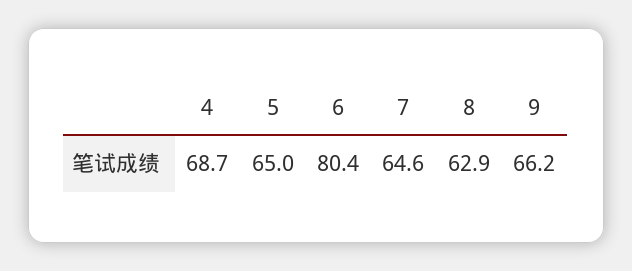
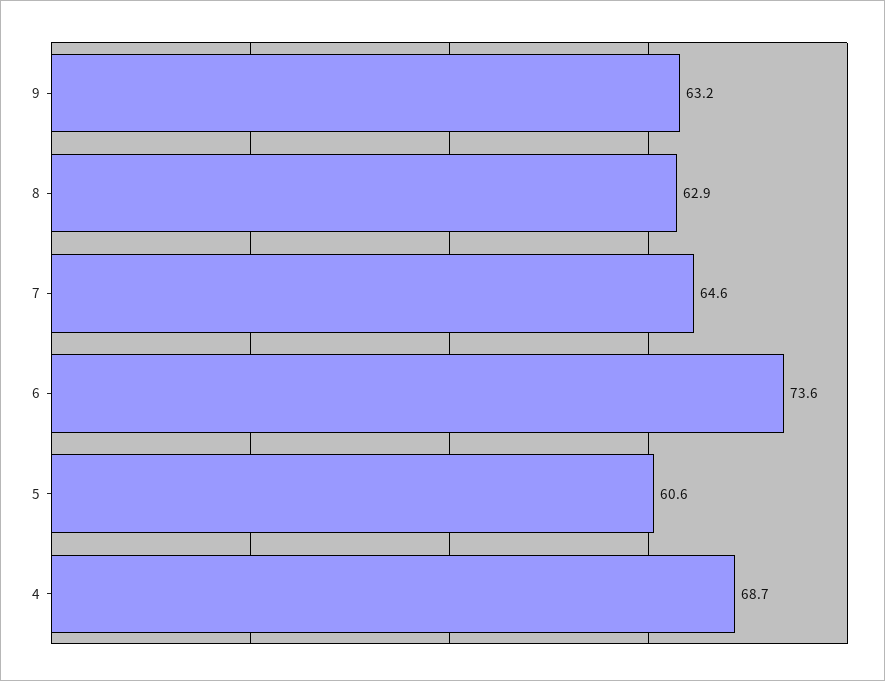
5: 65 -> 60.6
6: 80.4 -> 73.6
9: 66.2 -> 63.2

